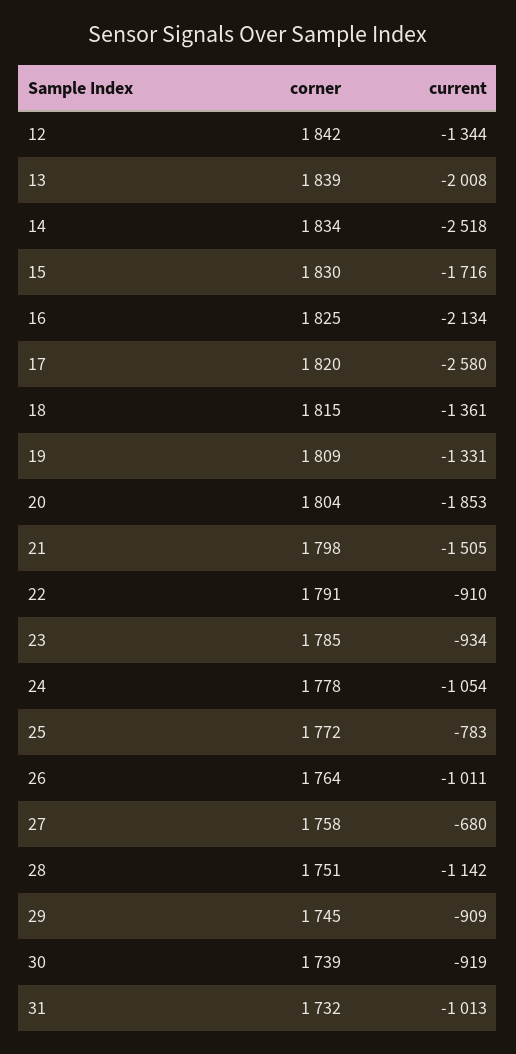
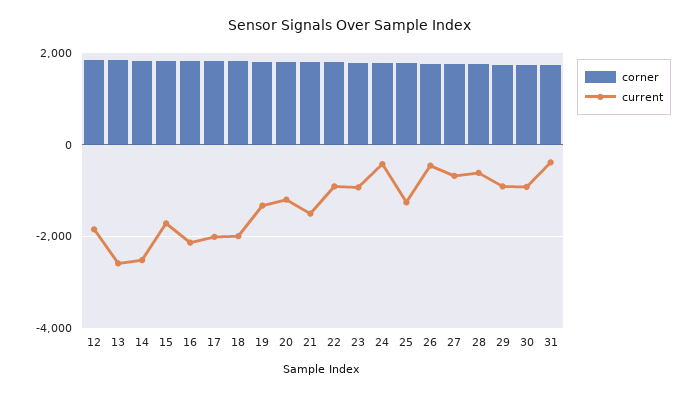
current, 12: -1344 -> -1800
current, 13: -2008 -> -2600
current, 17: -2580 -> -2000
current, 18: -1361 -> -2000
current, 20: -1853 -> -1200
current, 24: -1054 -> -400
current, 25: -783 -> -1200
current, 26: -1011 -> -400
current, 28: -1142 -> -600
current, 31: -1013 -> -400

